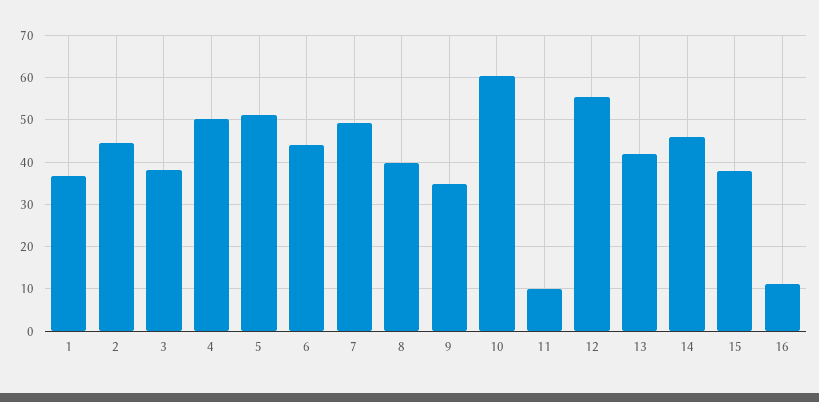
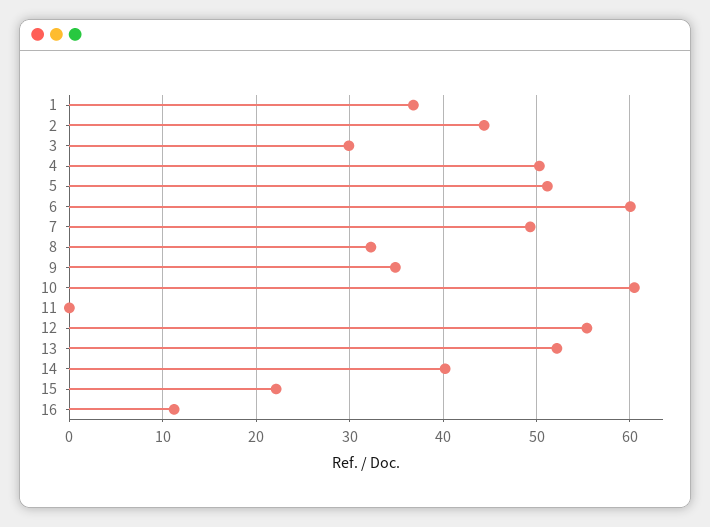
3: 38 -> 30
6: 44 -> 60
8: 40 -> 32
11: 10 -> 0
13: 42 -> 52
14: 46 -> 40
15: 38 -> 22

